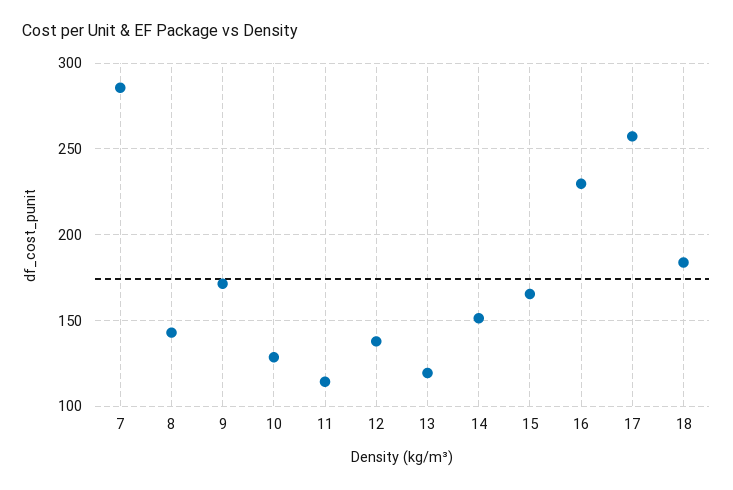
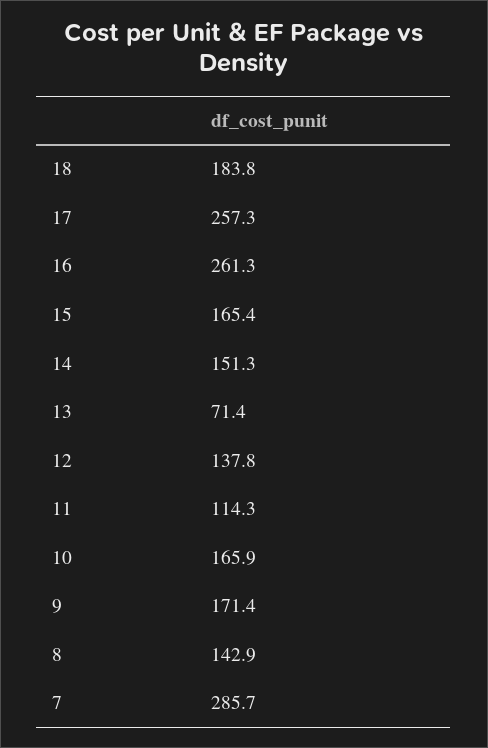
10: 130 -> 165.9
13: 120 -> 71.4
16: 230 -> 261.3

